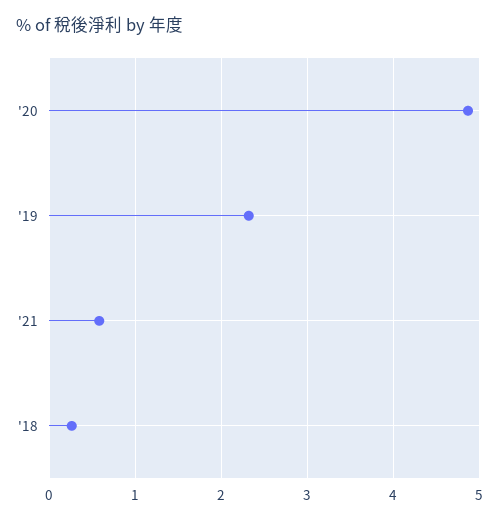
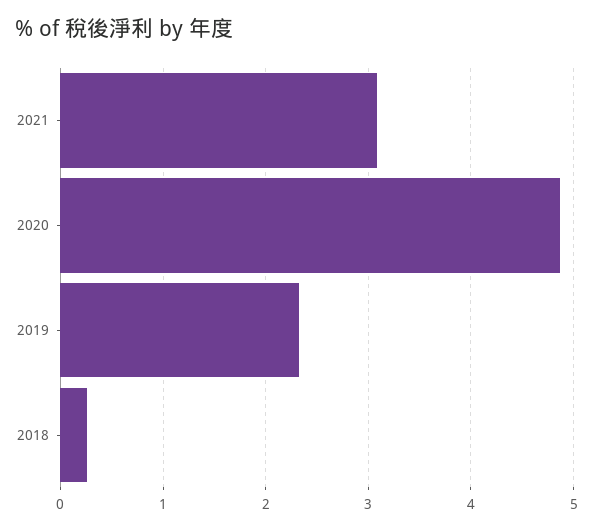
'21: 0.6 -> 3.1

